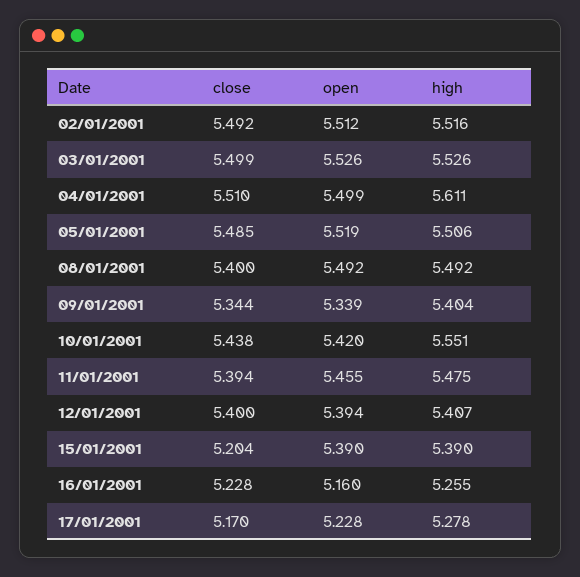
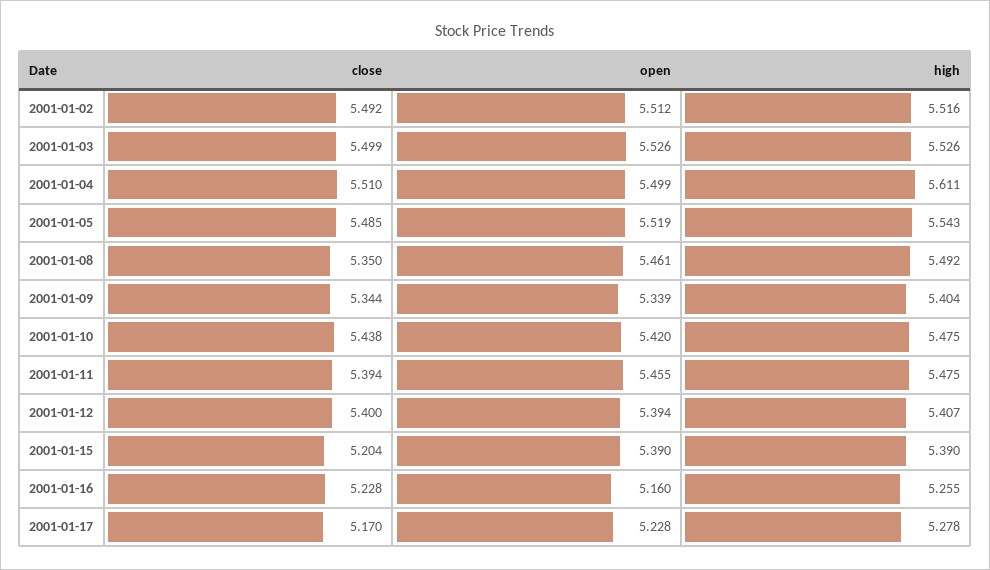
high, 05/01/2001: 5.506 -> 5.543
close, 08/01/2001: 5.4 -> 5.35
open, 08/01/2001: 5.492 -> 5.461
high, 10/01/2001: 5.551 -> 5.475

